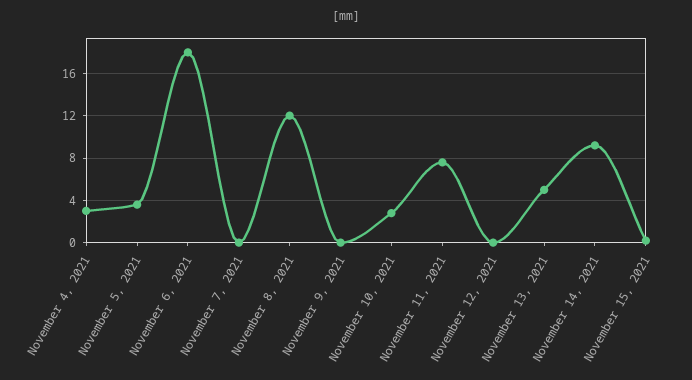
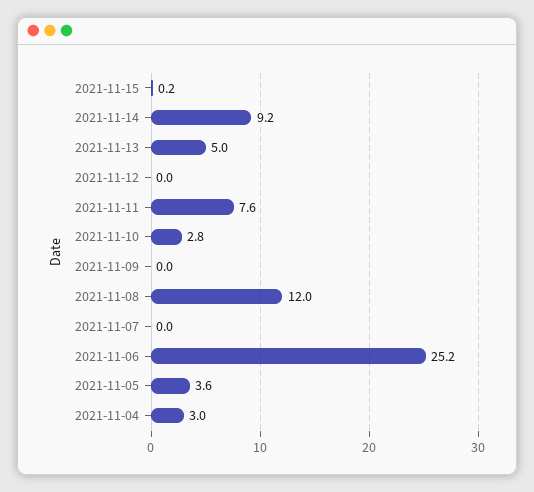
November 6, 2021: 18 -> 25.2

